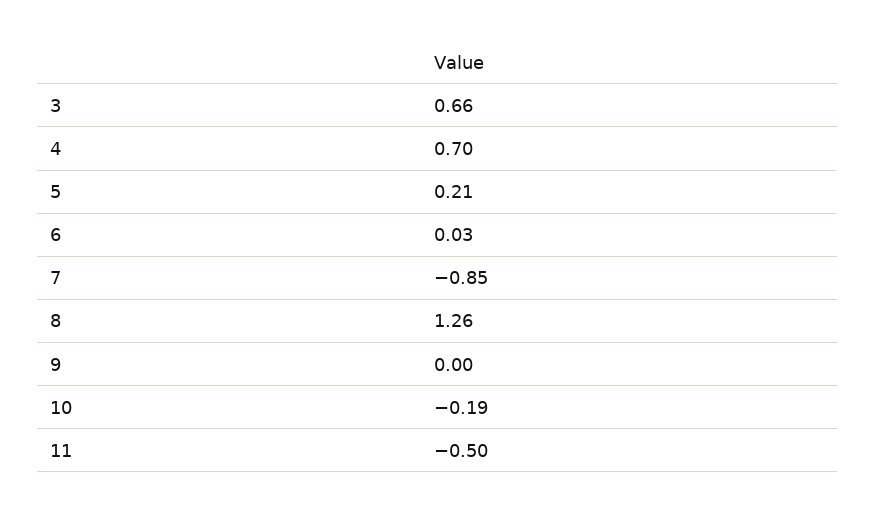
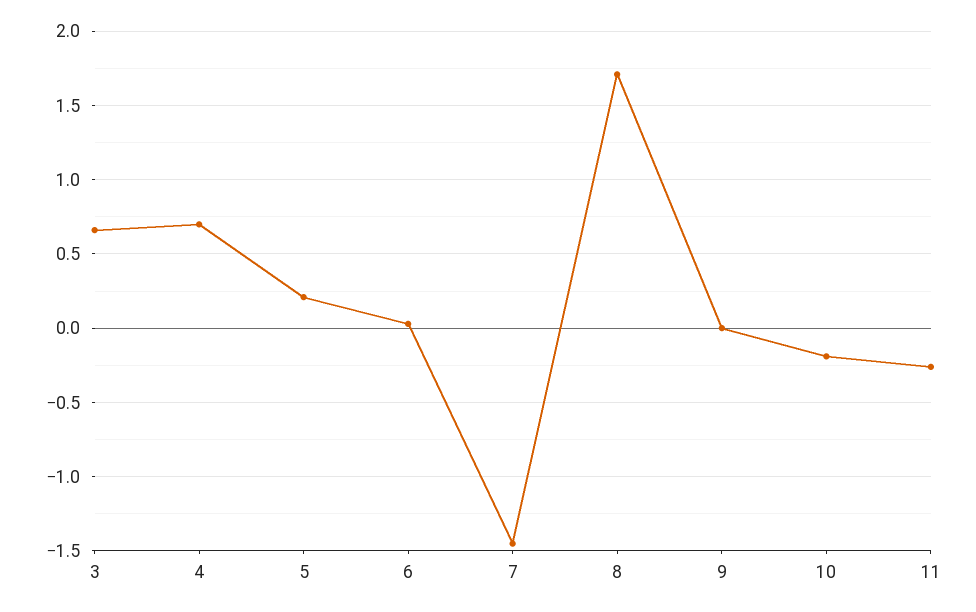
7: -0.85 -> -1.45
8: 1.26 -> 1.7
11: -0.5 -> -0.25

